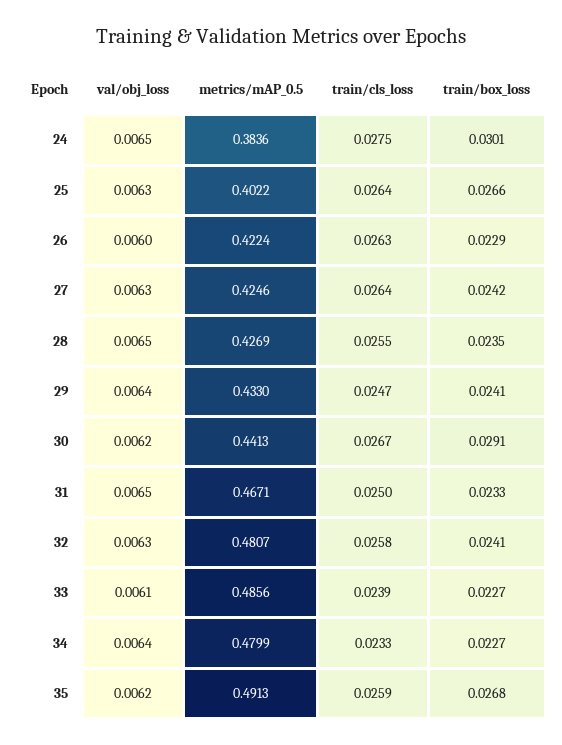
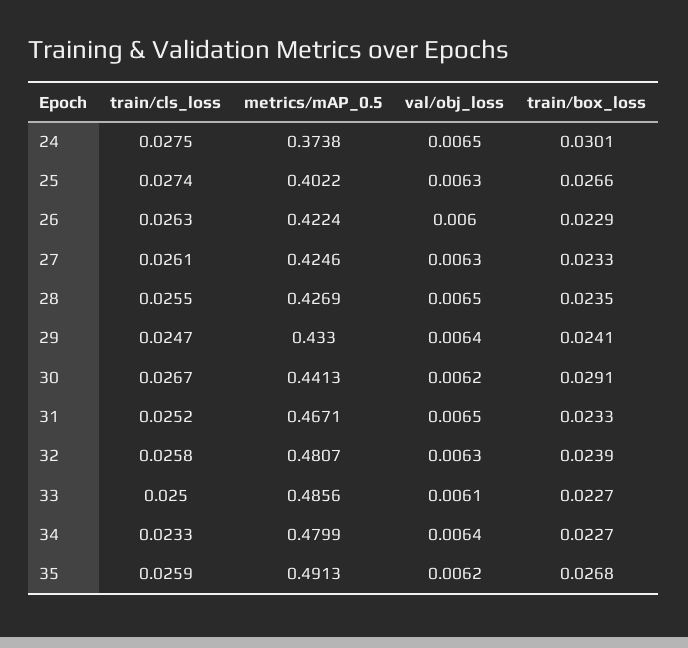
metrics/mAP_0.5, 24: 0.3836 -> 0.3738
train/cls_loss, 25: 0.0264 -> 0.0274
train/cls_loss, 27: 0.0264 -> 0.0261
train/box_loss, 27: 0.0242 -> 0.0233
train/cls_loss, 31: 0.025 -> 0.0252
train/box_loss, 32: 0.0241 -> 0.0239
train/cls_loss, 33: 0.0239 -> 0.025

